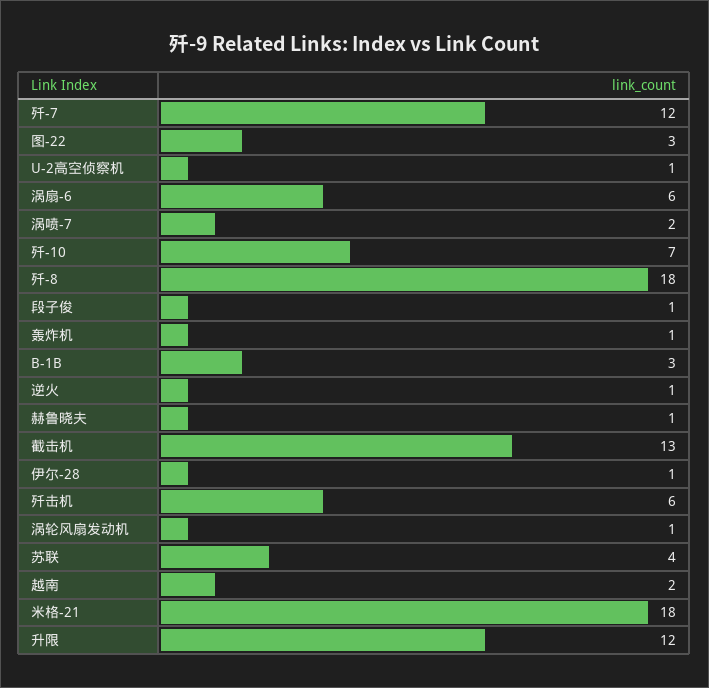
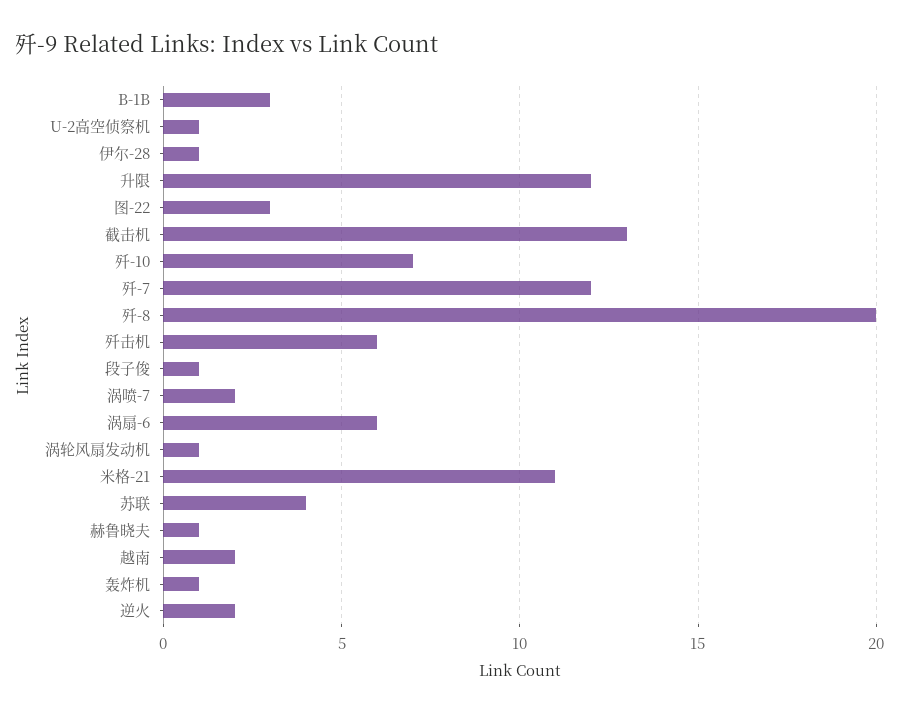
歼-8: 18 -> 20
逆火: 1 -> 2
米格-21: 18 -> 11

